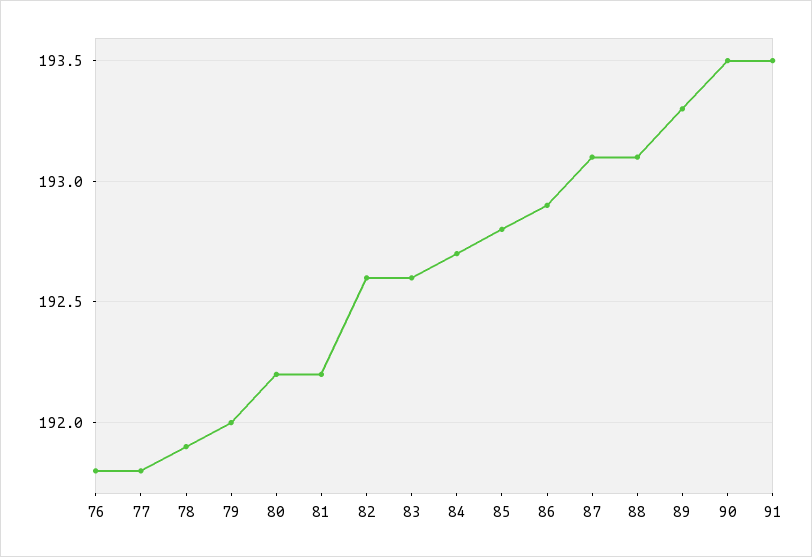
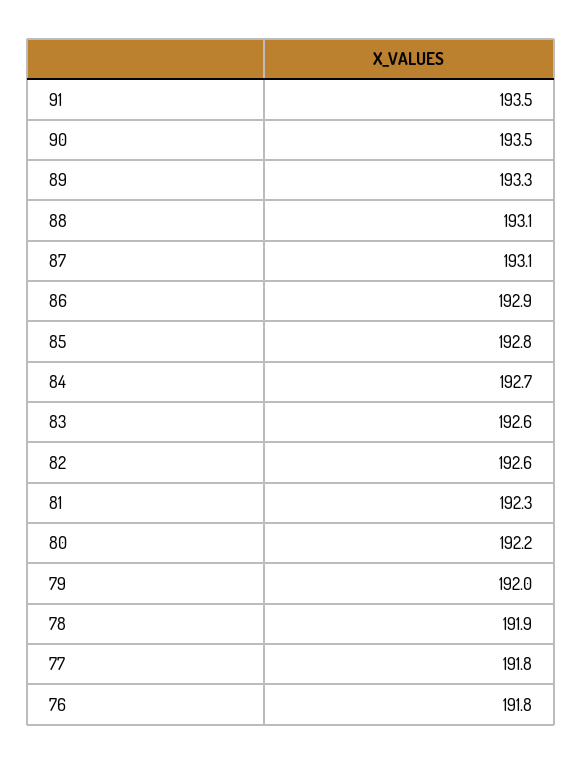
81: 192.2 -> 192.3

